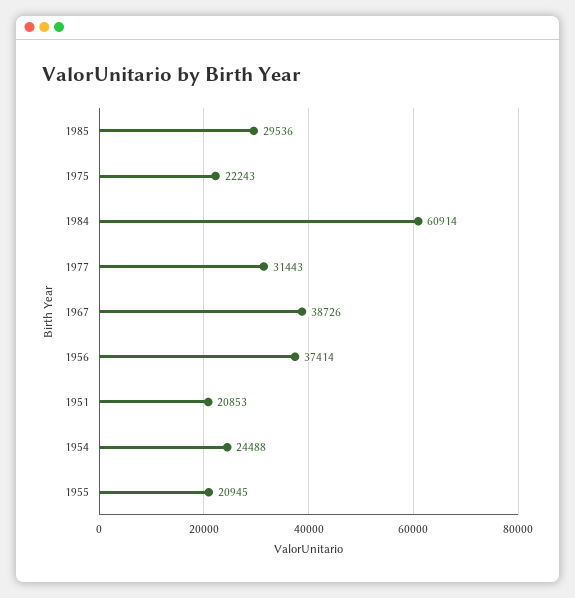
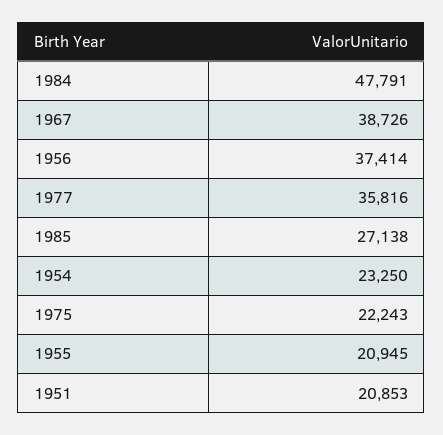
1985: 29536 -> 27138
1984: 60914 -> 47791
1977: 31443 -> 35816
1954: 24488 -> 23250

